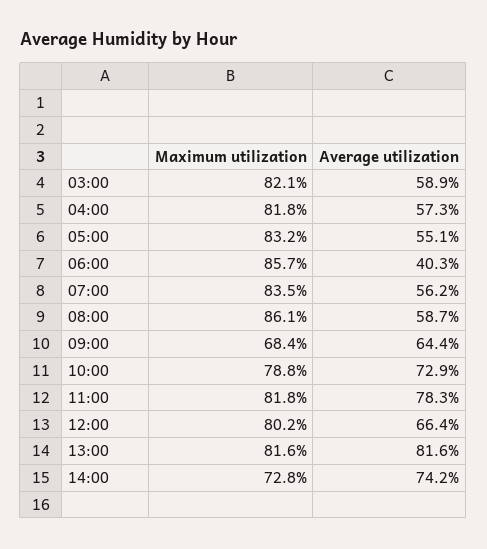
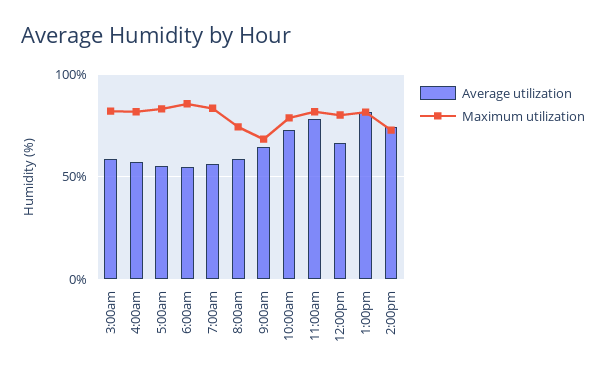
Average utilization, 06:00: 40.3 -> 55
Maximum utilization, 08:00: 86.1 -> 75

